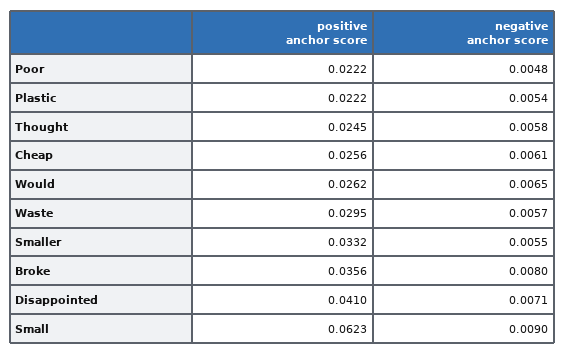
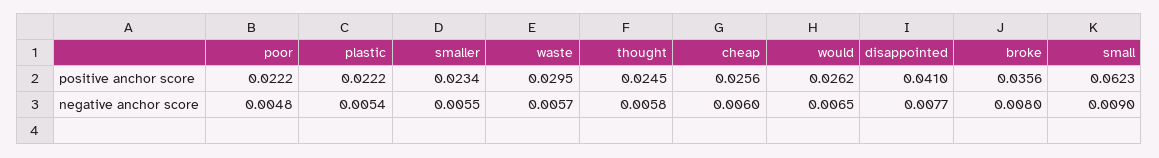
negative anchor score, Cheap: 0.0061 -> 0.006
positive anchor score, Smaller: 0.0332 -> 0.0234
negative anchor score, Disappointed: 0.0071 -> 0.0077

